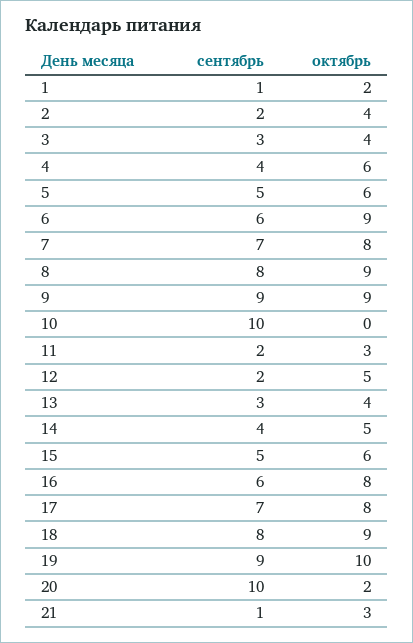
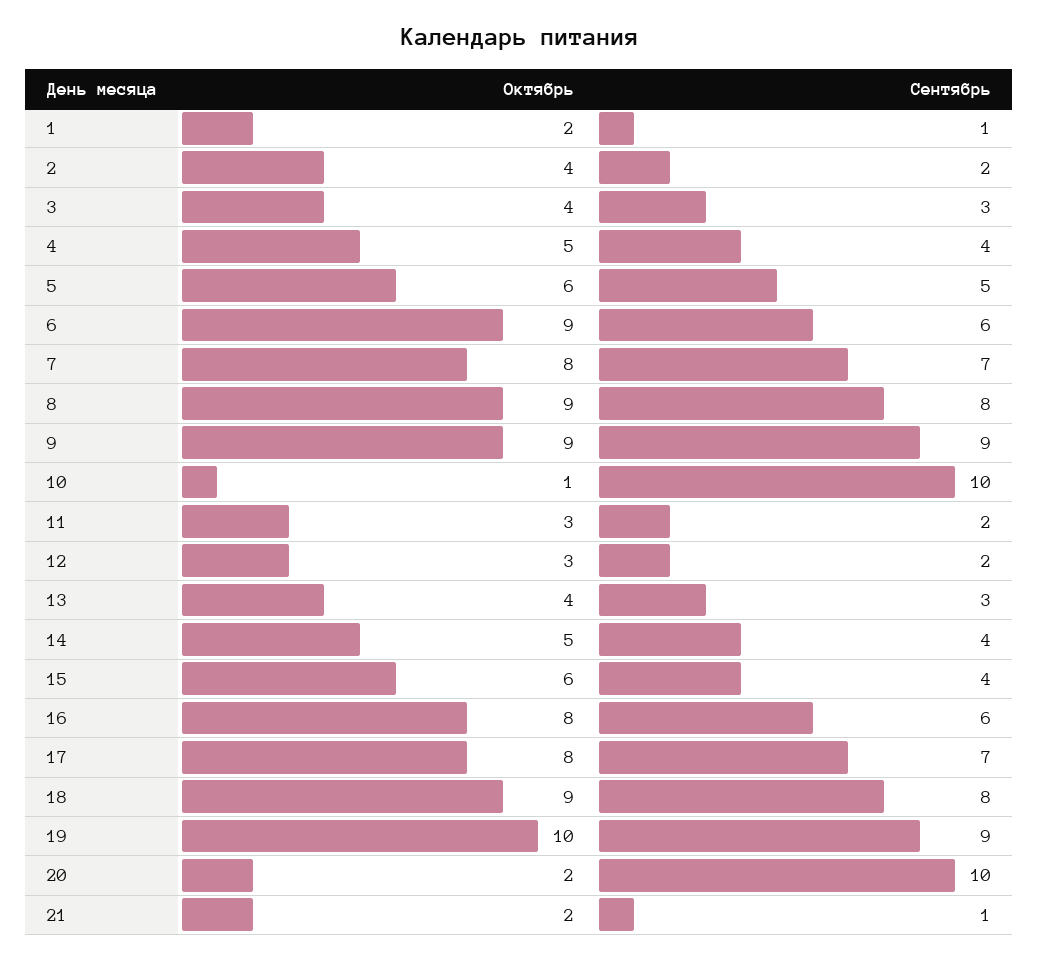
октябрь, 4: 6 -> 5
октябрь, 10: 0 -> 1
октябрь, 12: 5 -> 3
сентябрь, 15: 5 -> 4
октябрь, 21: 3 -> 2

